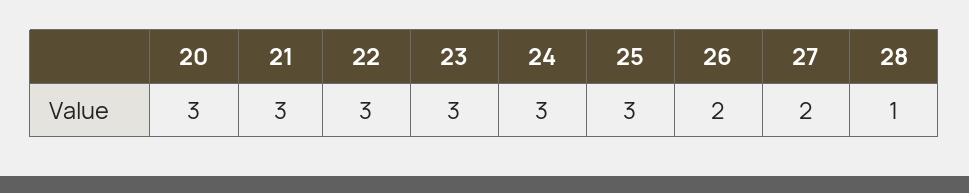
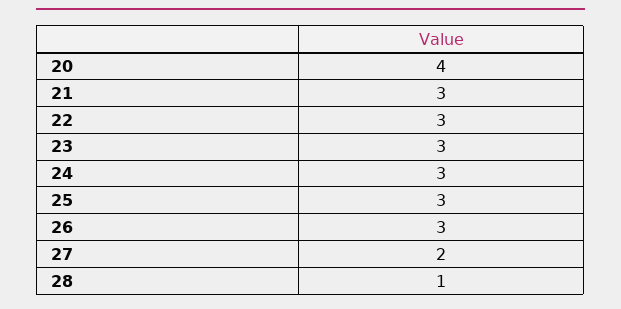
20: 3 -> 4
26: 2 -> 3

